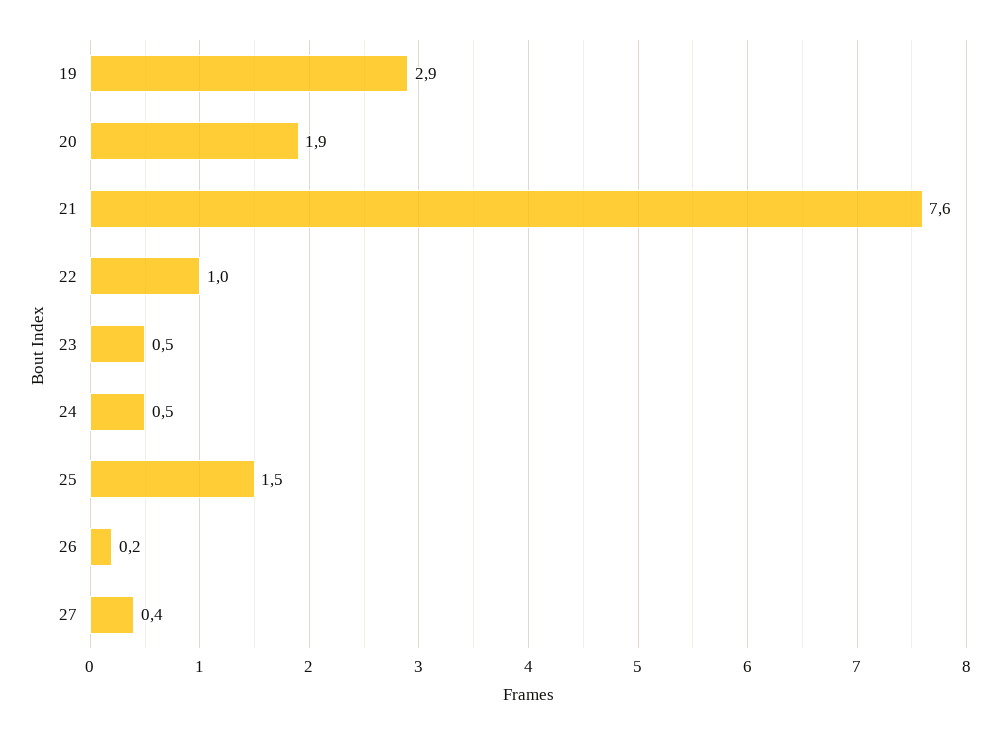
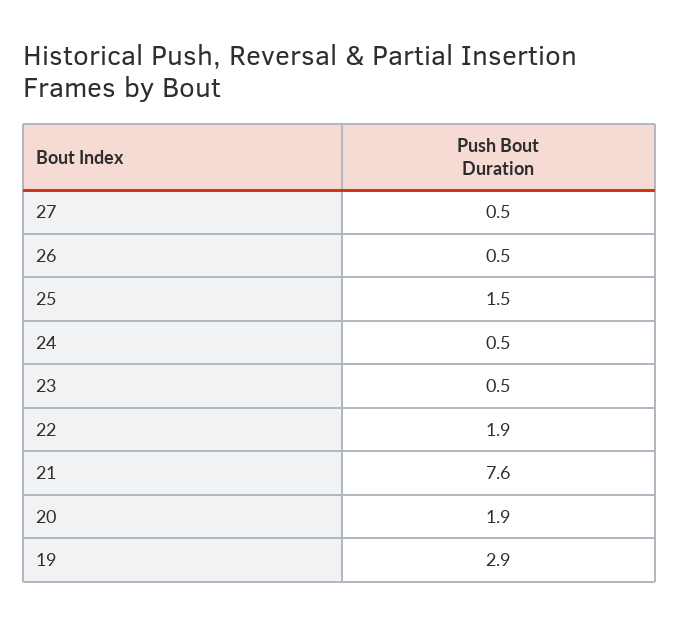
22: 1 -> 1.9
26: 0.2 -> 0.5
27: 0.4 -> 0.5

